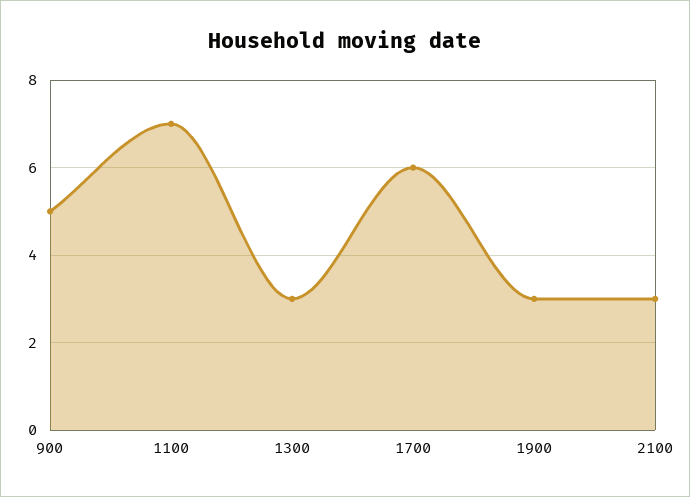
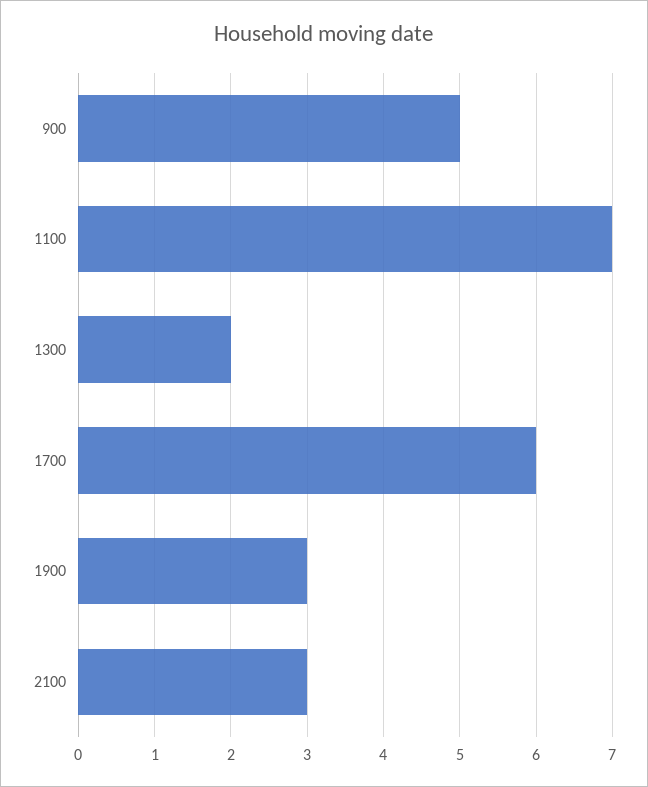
1300: 3 -> 2

